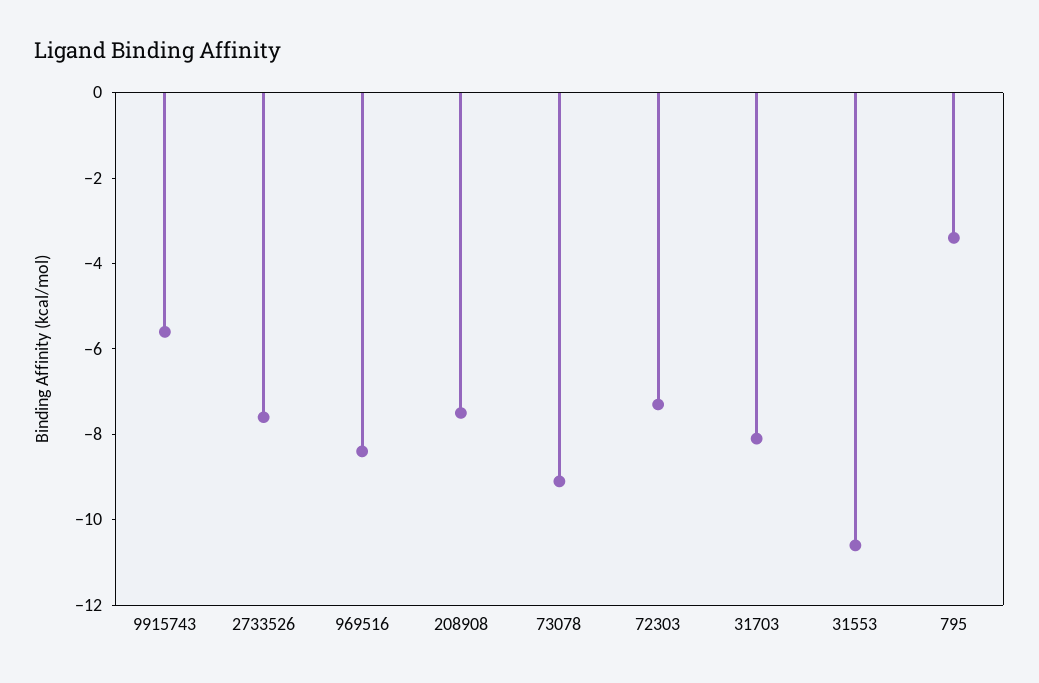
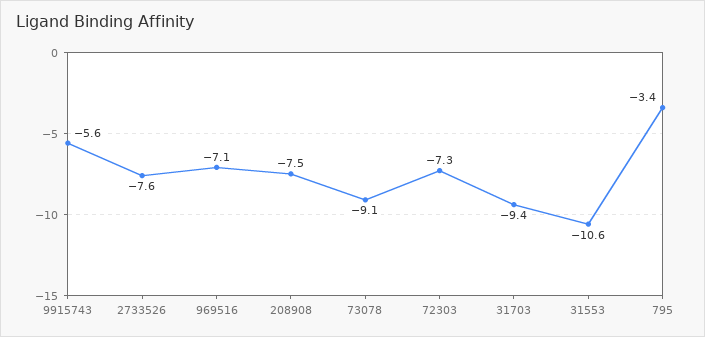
969516: -8.5 -> -7.1
31703: -8 -> -9.4

